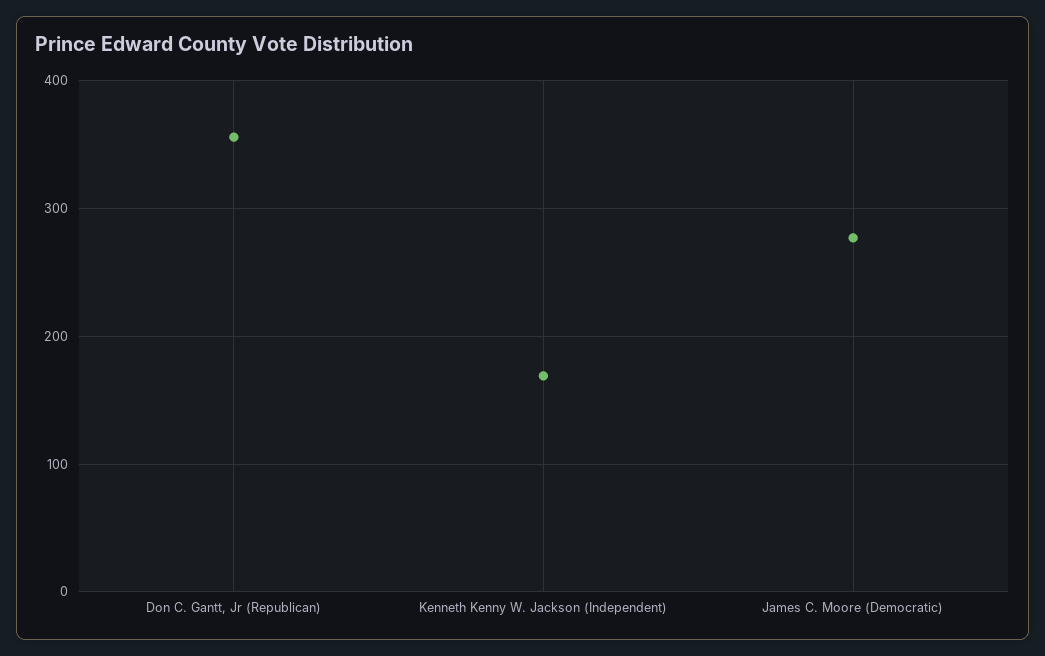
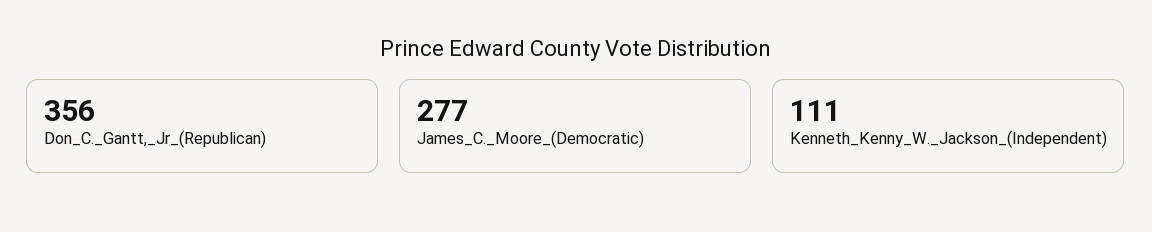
Kenneth Kenny W. Jackson (Independent): 170 -> 111

